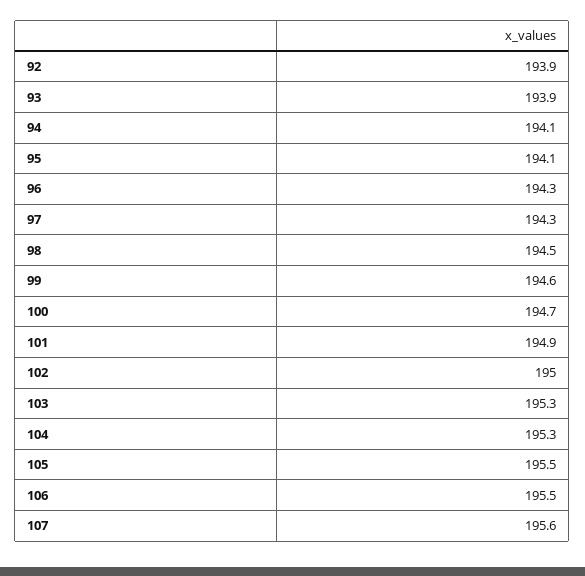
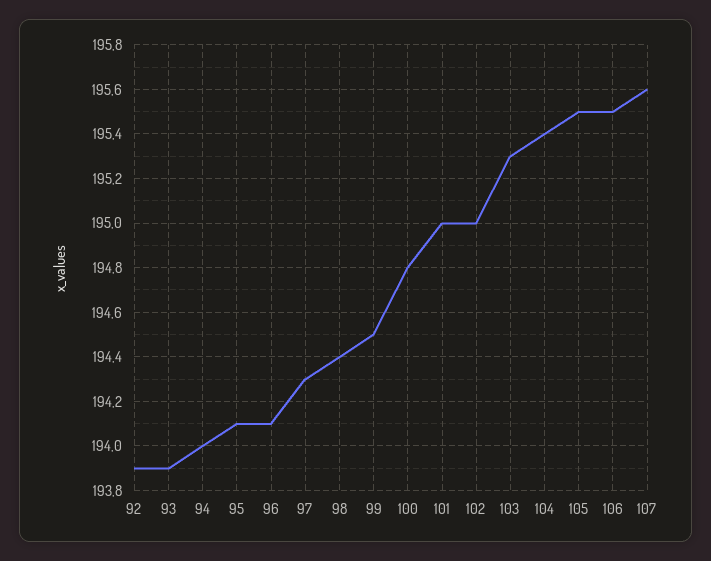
94: 194.1 -> 194
96: 194.3 -> 194.1
98: 194.5 -> 194.4
99: 194.6 -> 194.5
100: 194.7 -> 194.8
101: 194.9 -> 195
104: 195.3 -> 195.4

